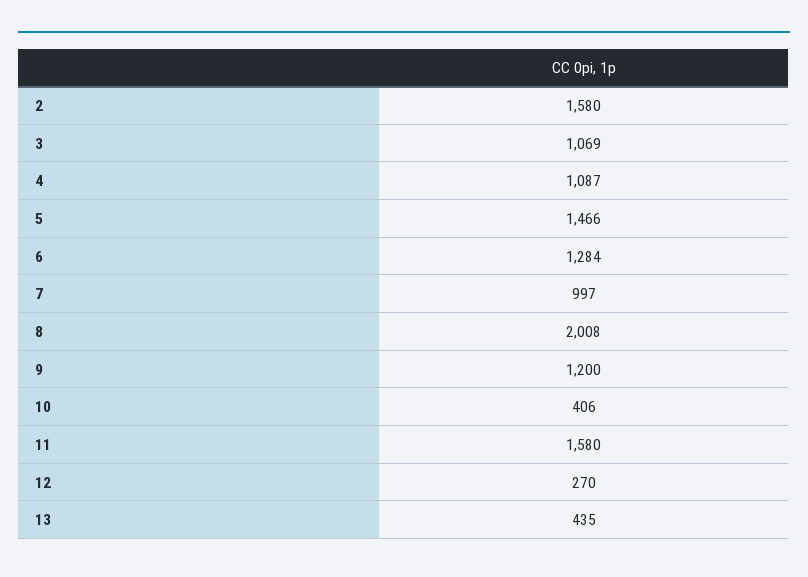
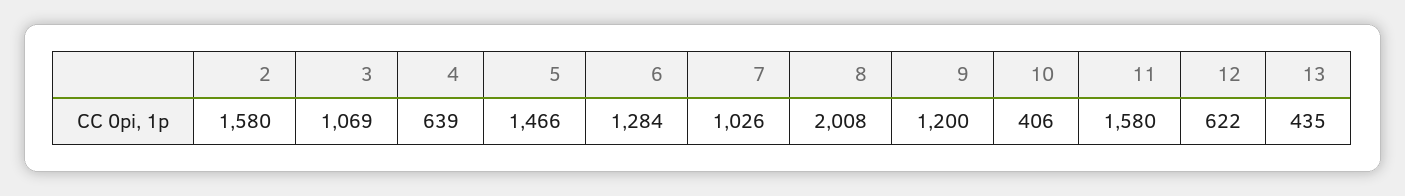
4: 1087 -> 639
7: 997 -> 1026
12: 270 -> 622

